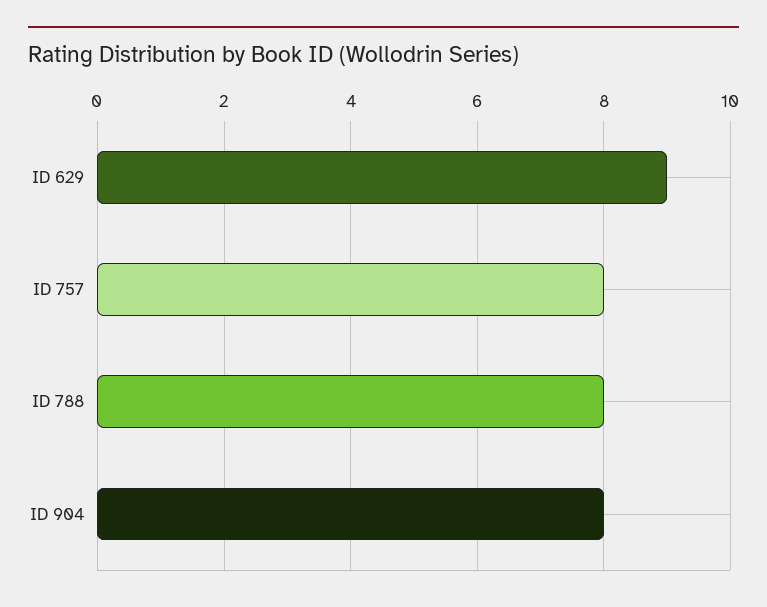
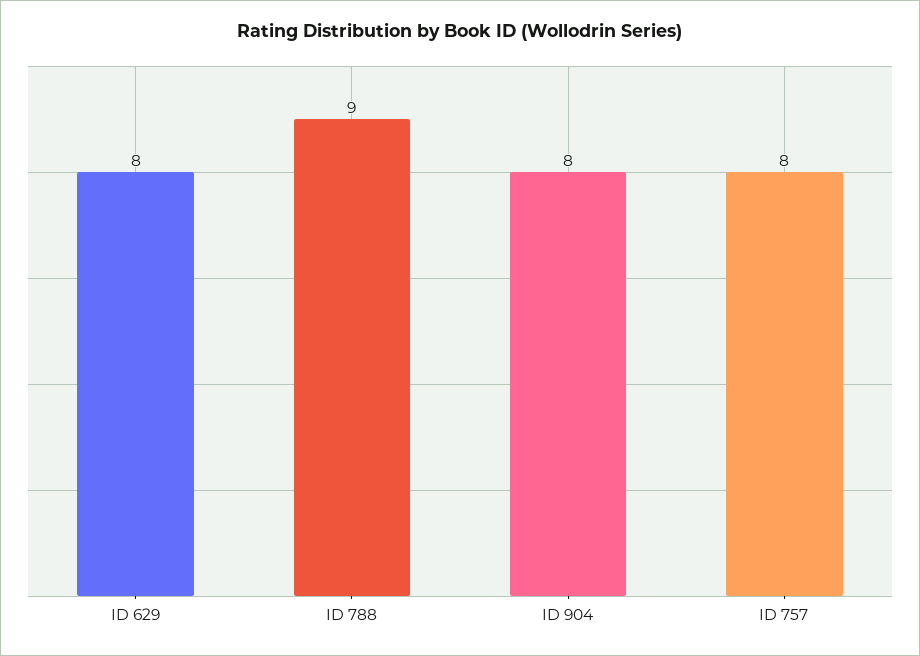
ID 629: 9 -> 8
ID 788: 8 -> 9

